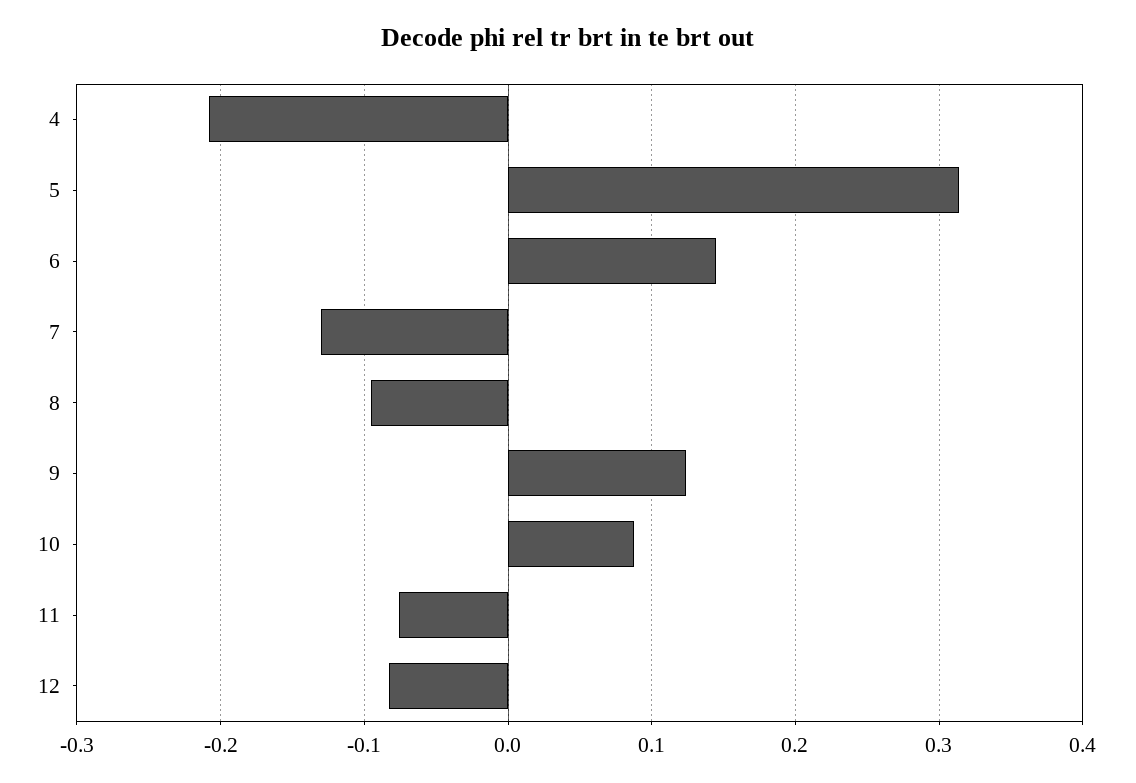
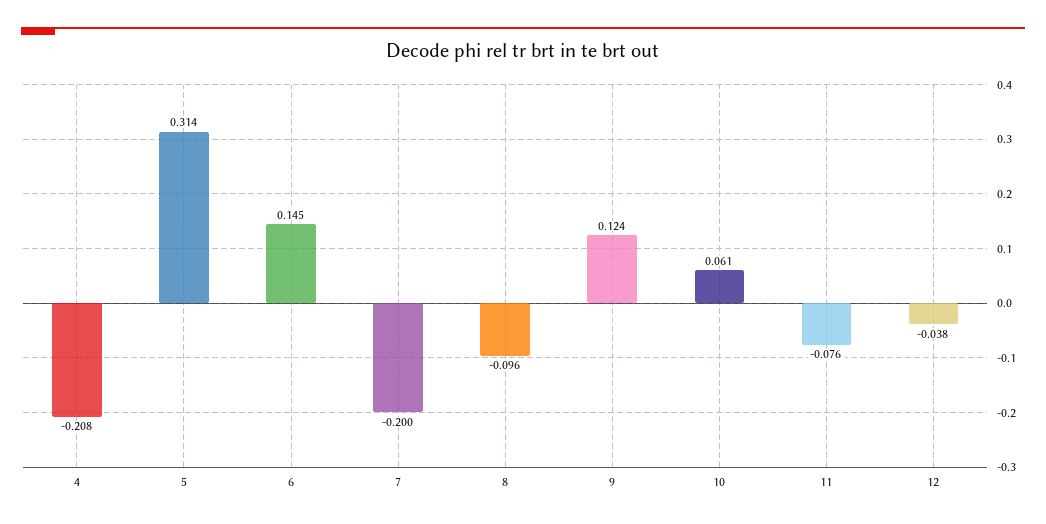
7: -0.13 -> -0.2
10: 0.09 -> 0.061
12: -0.08 -> -0.038

